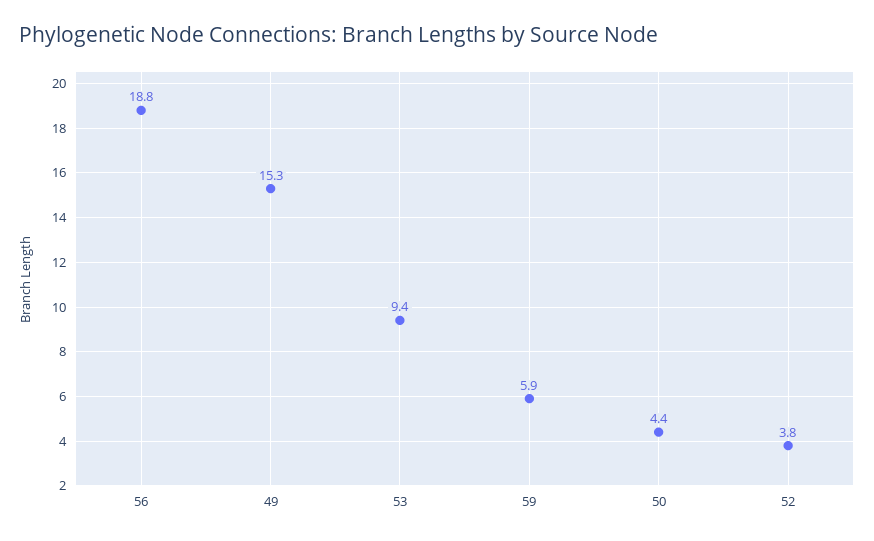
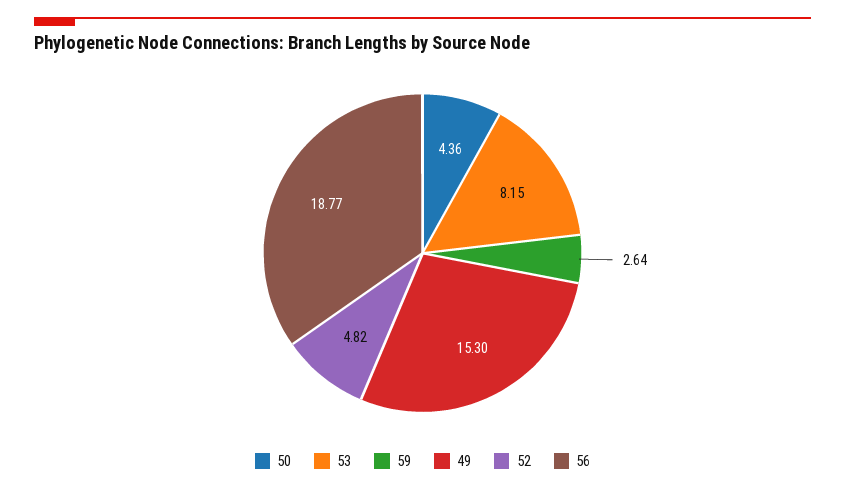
53: 9.4 -> 8.15
59: 5.9 -> 2.64
52: 3.8 -> 4.82

